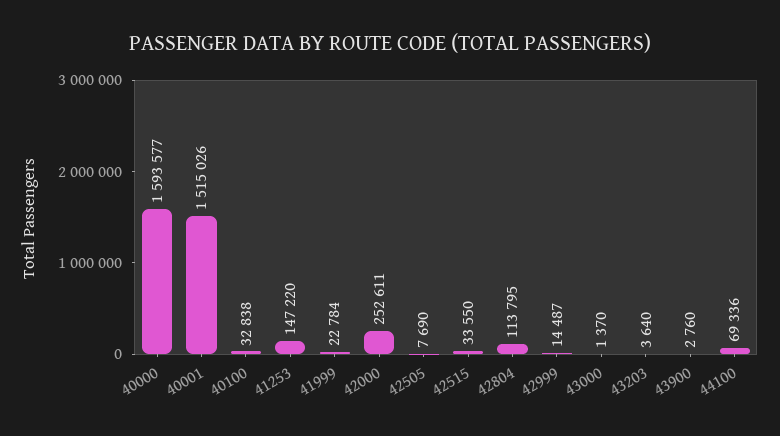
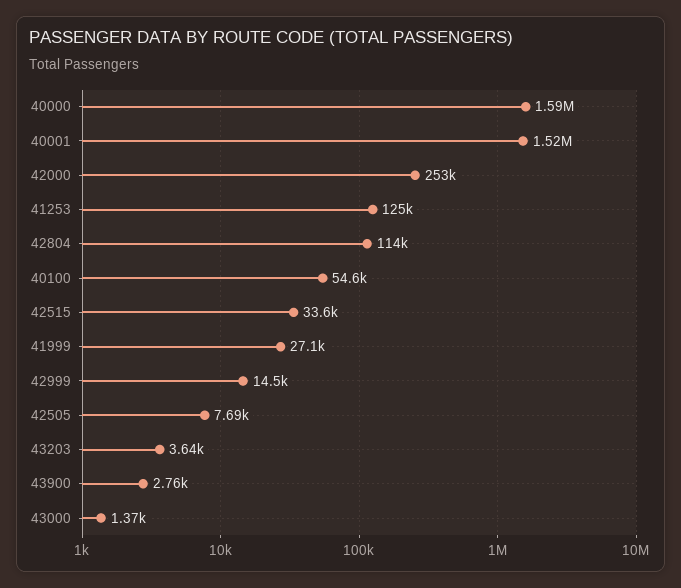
40100: 32838 -> 54600
41253: 147220 -> 125000
41999: 22784 -> 27100
44100: 69336 -> none

